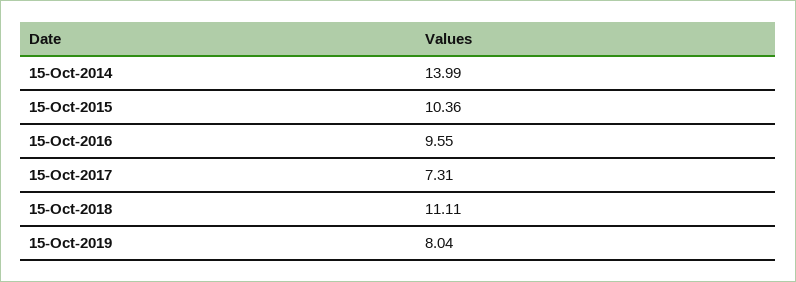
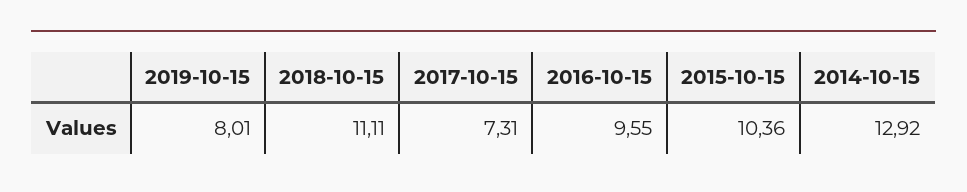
15-Oct-2014: 13.99 -> 12.92
15-Oct-2019: 8.04 -> 8.01

